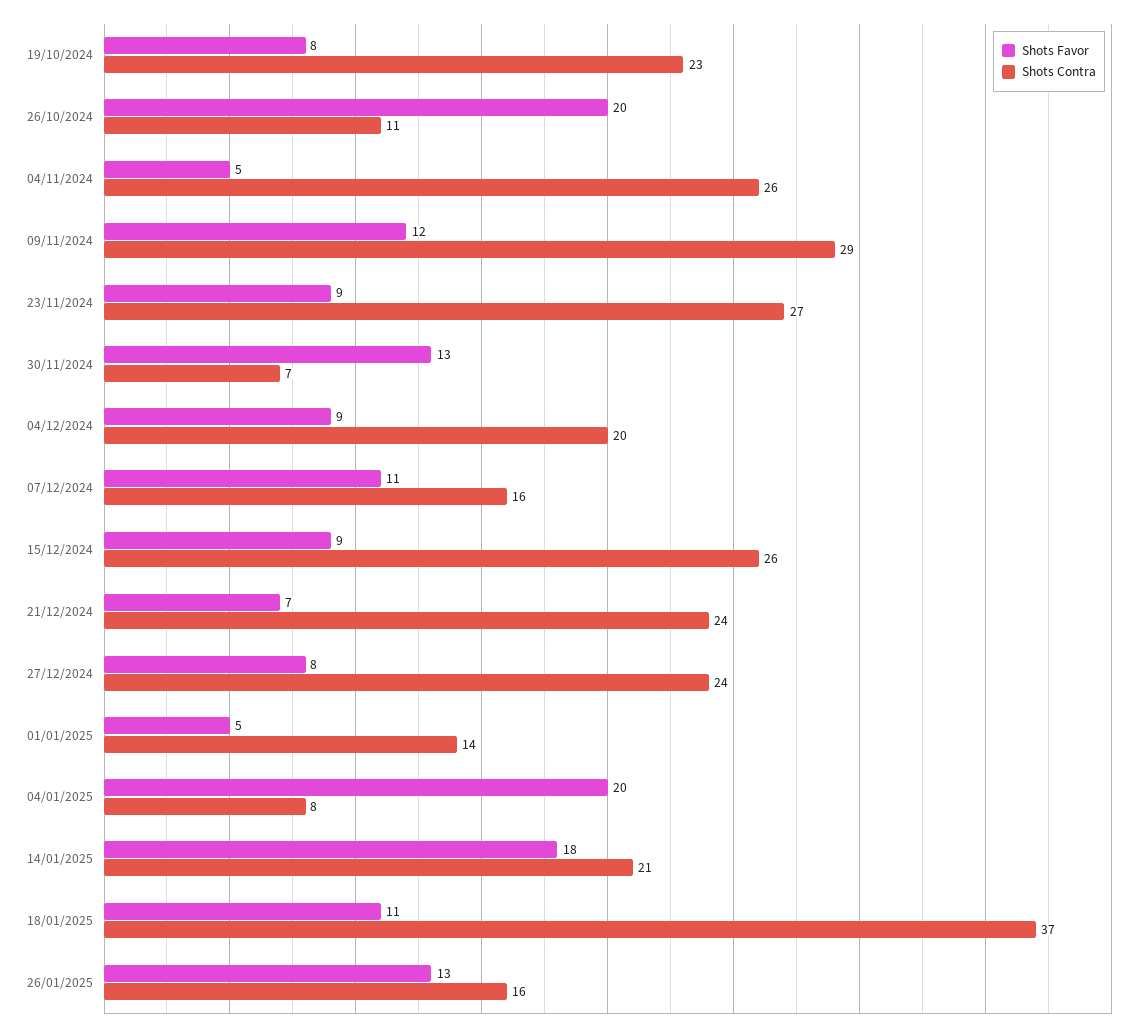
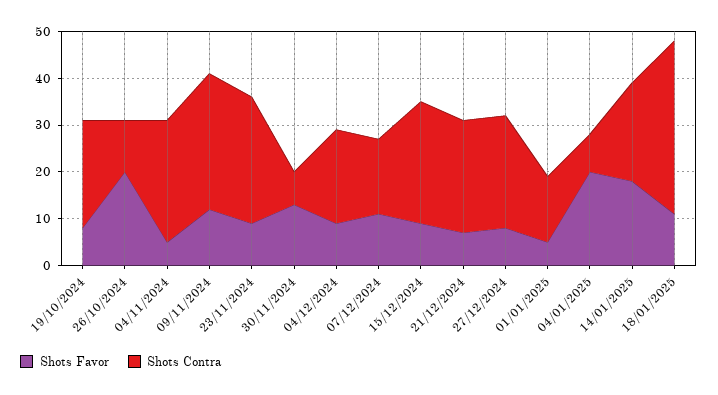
Shots Favor, 26/01/2025: 13 -> none
Shots Contra, 26/01/2025: 16 -> none

